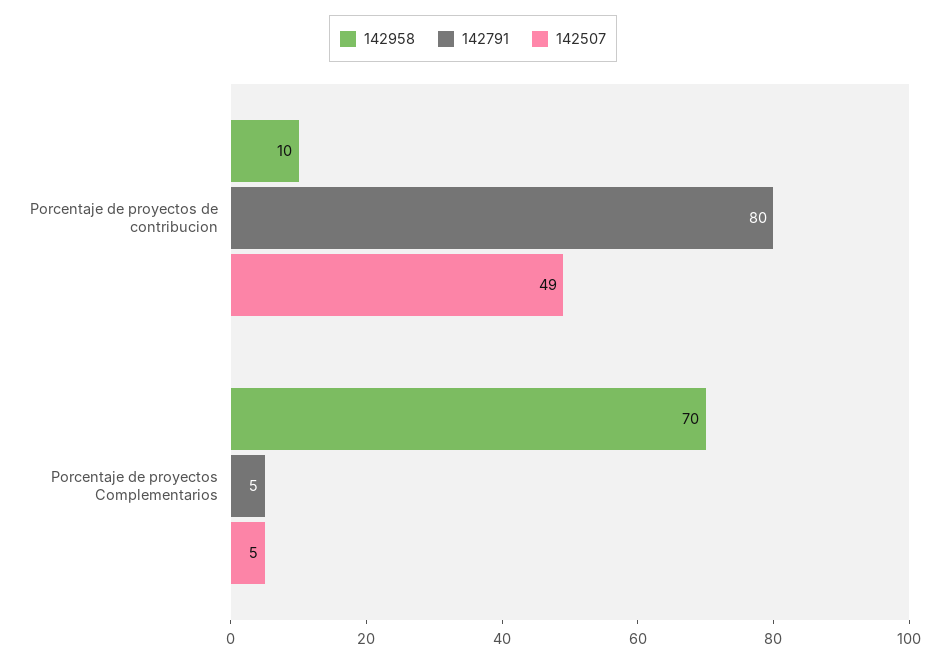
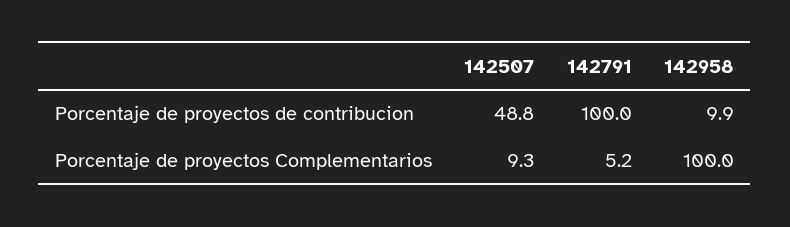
142791, Porcentaje de proyectos de contribucion: 80 -> 100
142958, Porcentaje de proyectos Complementarios: 70 -> 100
142507, Porcentaje de proyectos Complementarios: 5 -> 9.3

